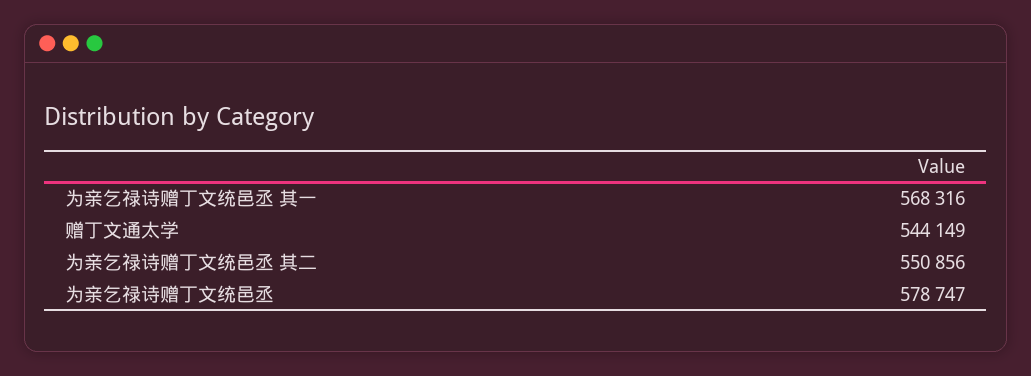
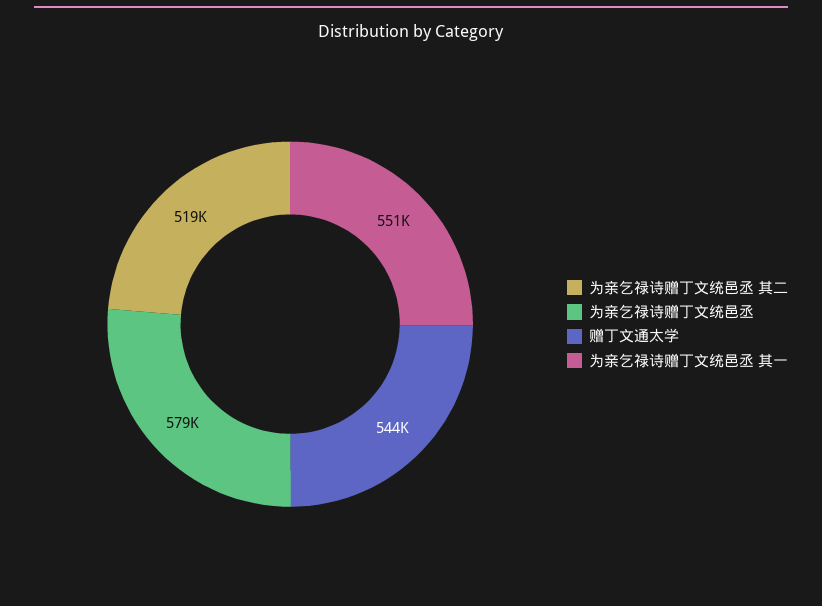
为亲乞禄诗赠丁文统邑丞 其一: 568316 -> 551000
为亲乞禄诗赠丁文统邑丞 其二: 550856 -> 519000

